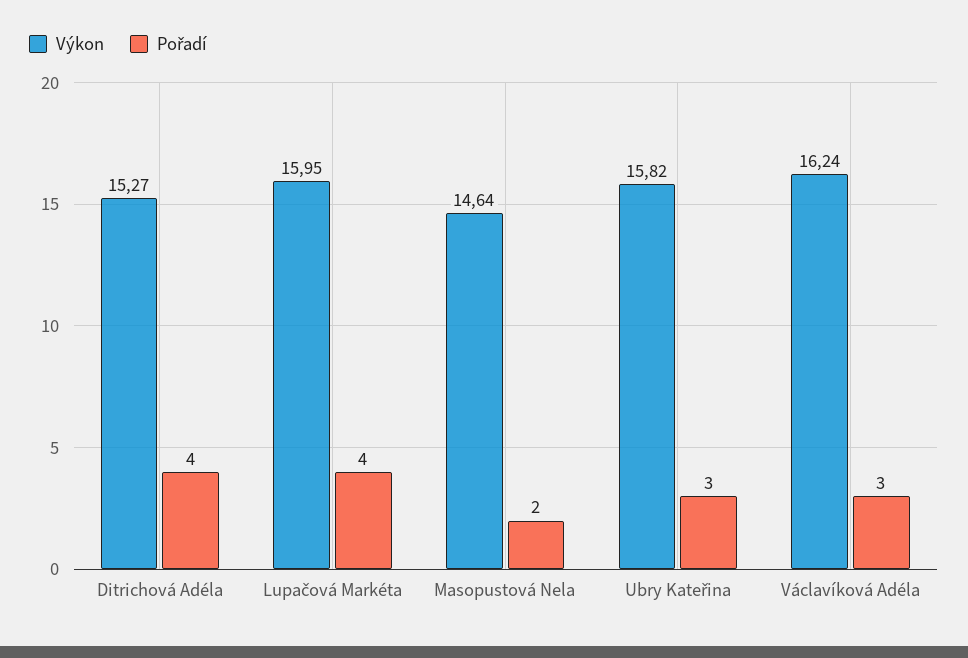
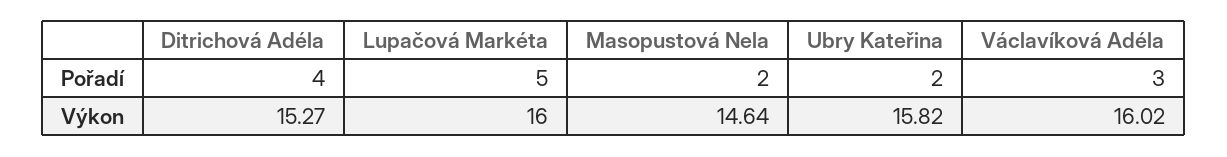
Výkon, Lupačová Markéta: 15.95 -> 16
Pořadí, Lupačová Markéta: 4 -> 5
Pořadí, Ubry Kateřina: 3 -> 2
Výkon, Václavíková Adéla: 16.24 -> 16.02

